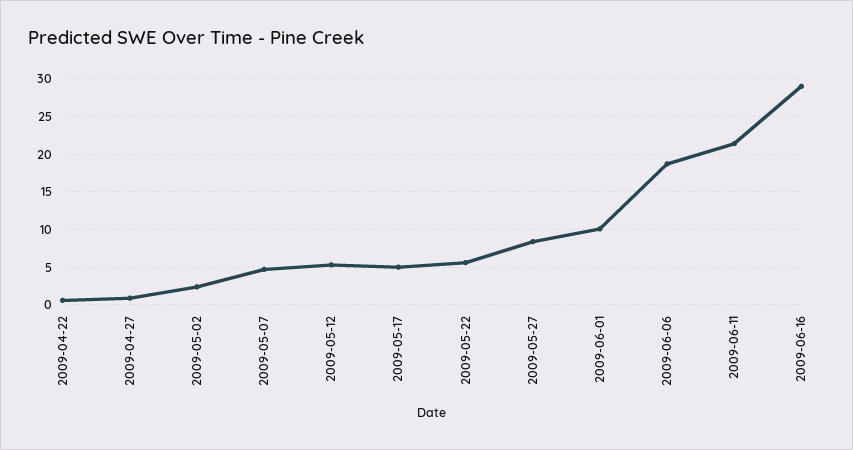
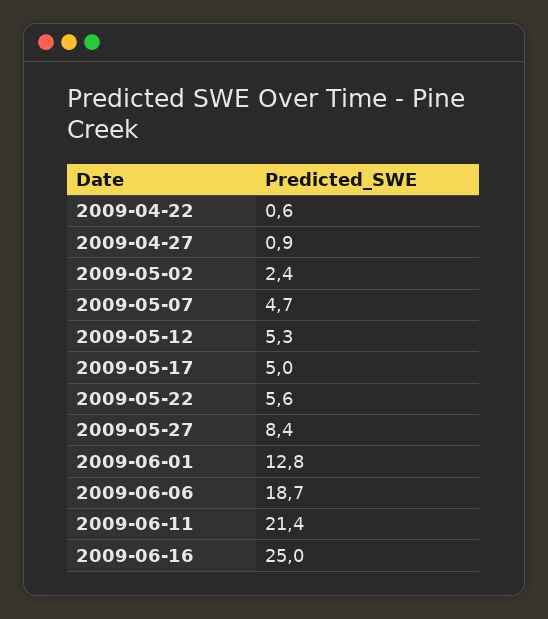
2009-06-01: 10 -> 12.8
2009-06-16: 29 -> 25

